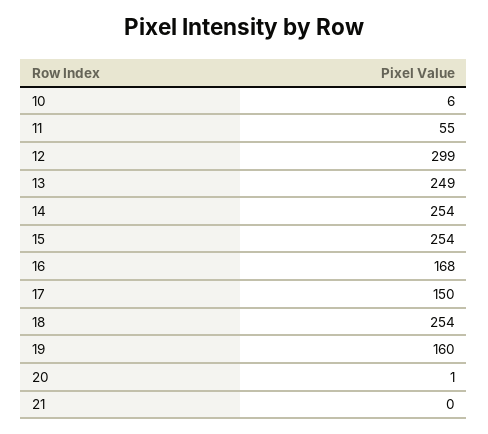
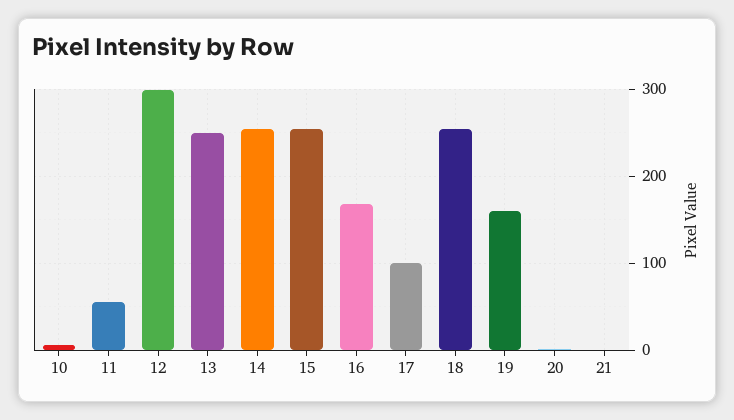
17: 150 -> 100

